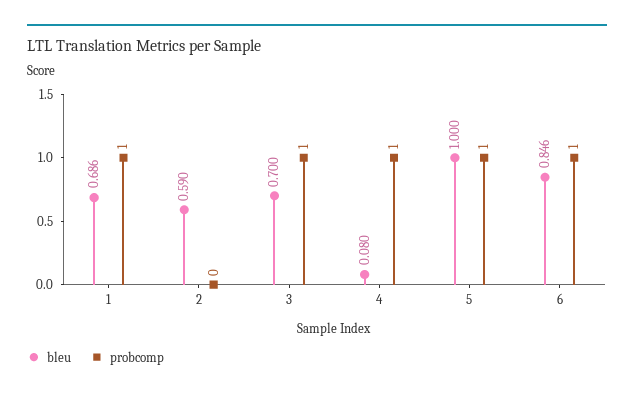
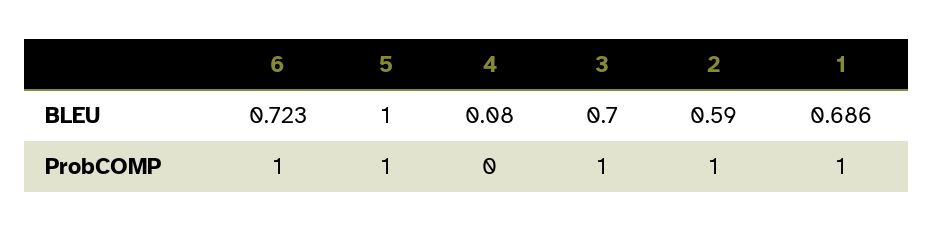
probcomp, 2: 0 -> 1
probcomp, 4: 1 -> 0
bleu, 6: 0.846 -> 0.723

